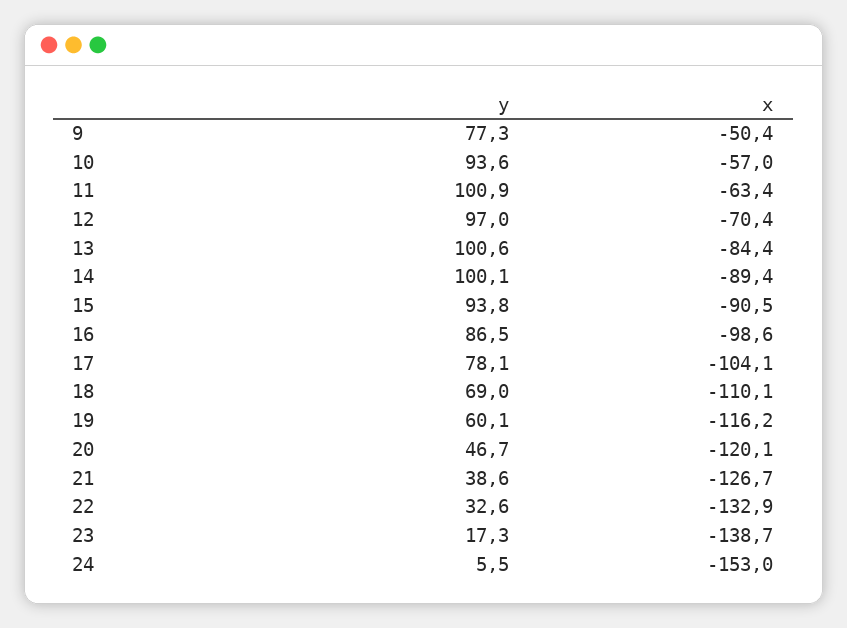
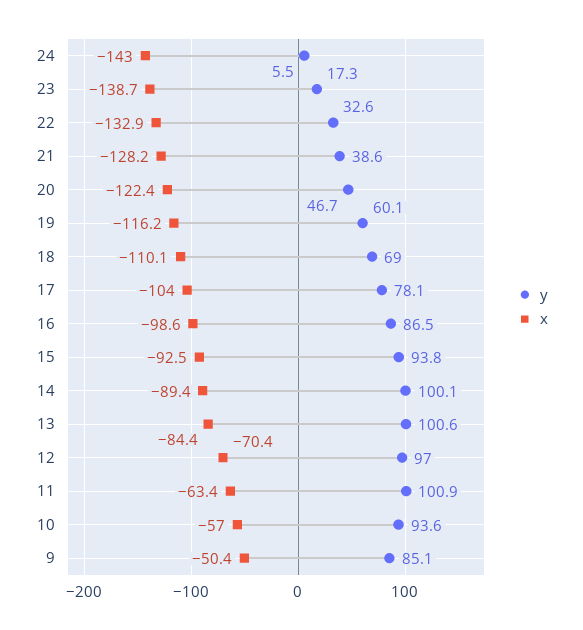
y, 9: 77.3 -> 85.1
x, 15: -90.5 -> -92.5
x, 17: -104.1 -> -104
x, 20: -120.1 -> -122.4
x, 21: -126.7 -> -128.2
x, 24: -153 -> -143

